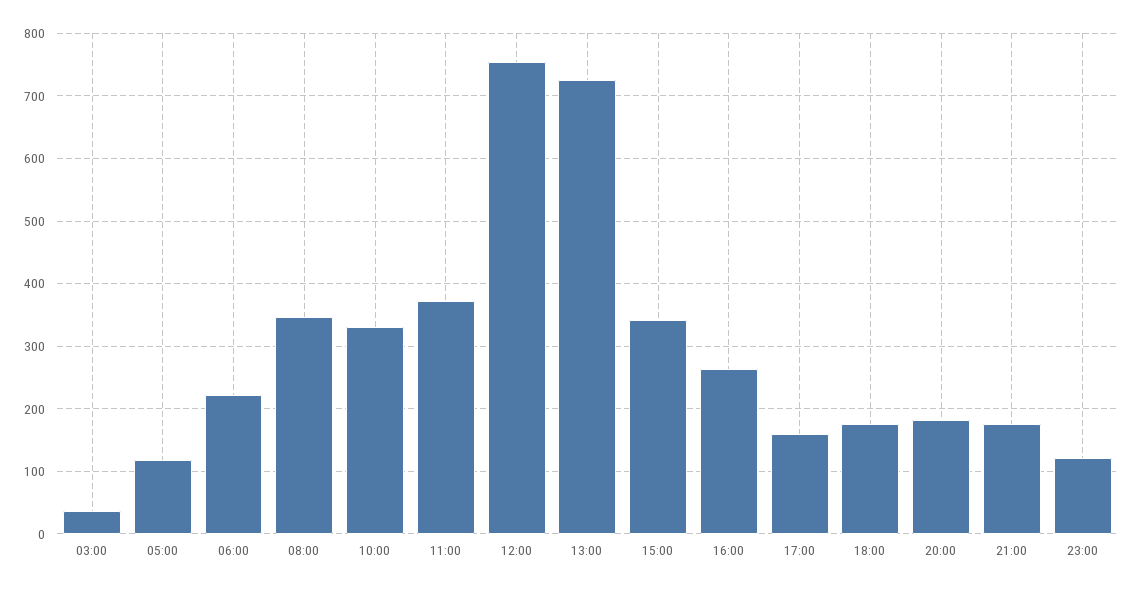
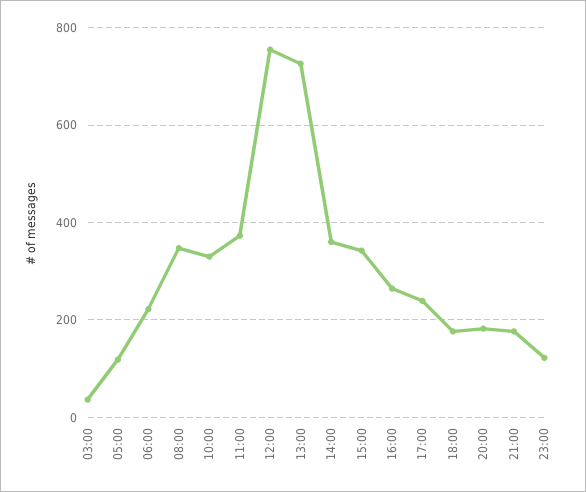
17:00: 160 -> 240
14:00: none -> 360

